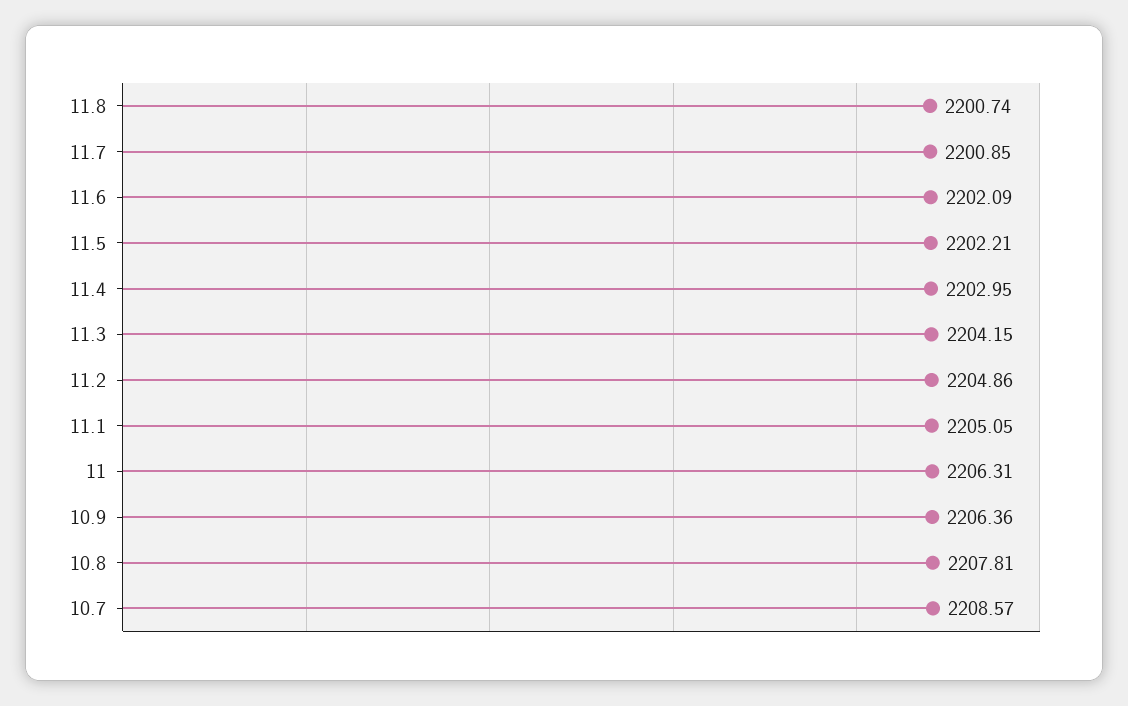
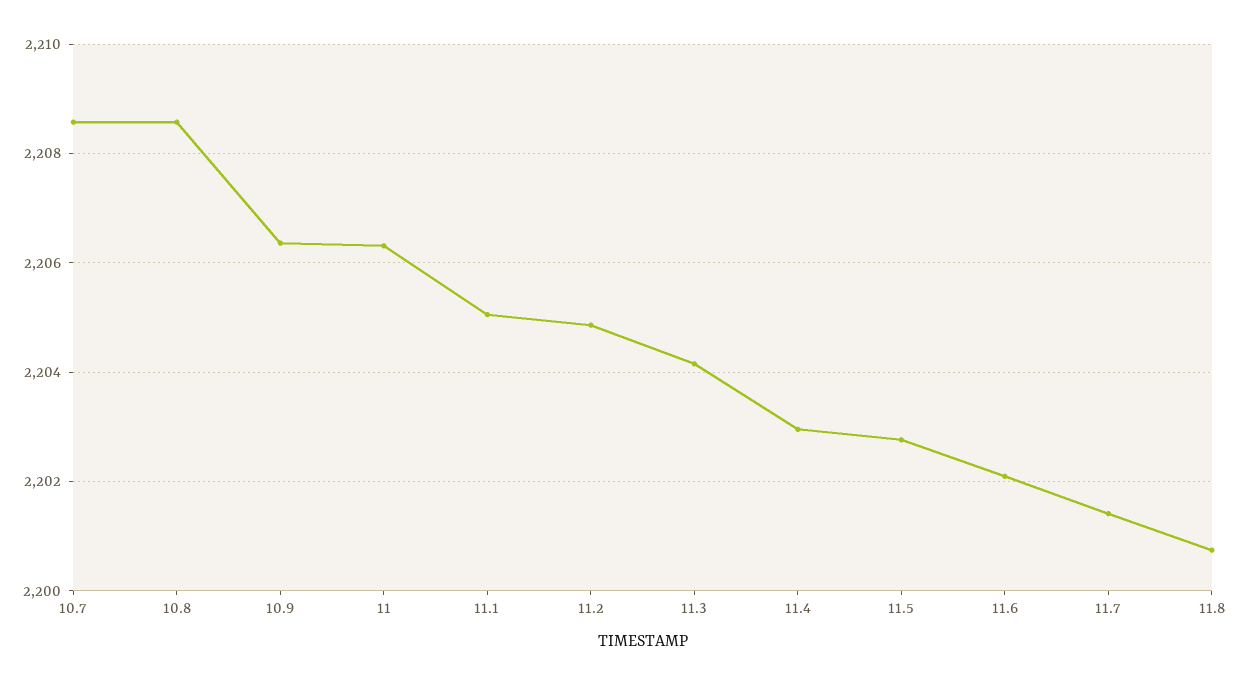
11.7: 2200.85 -> 2201.4
11.5: 2202.21 -> 2202.8
10.8: 2207.81 -> 2208.6

